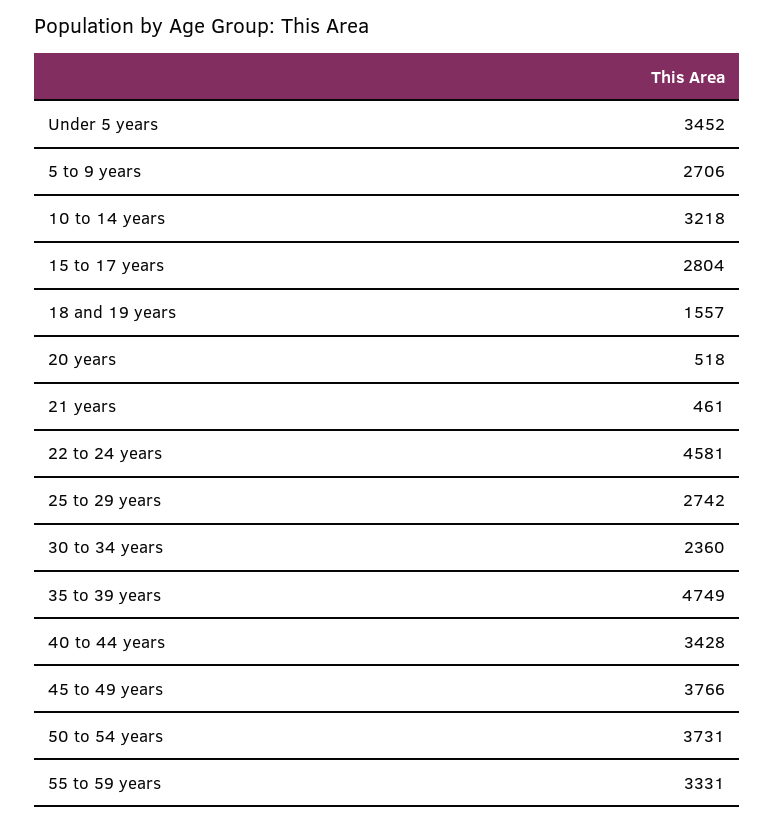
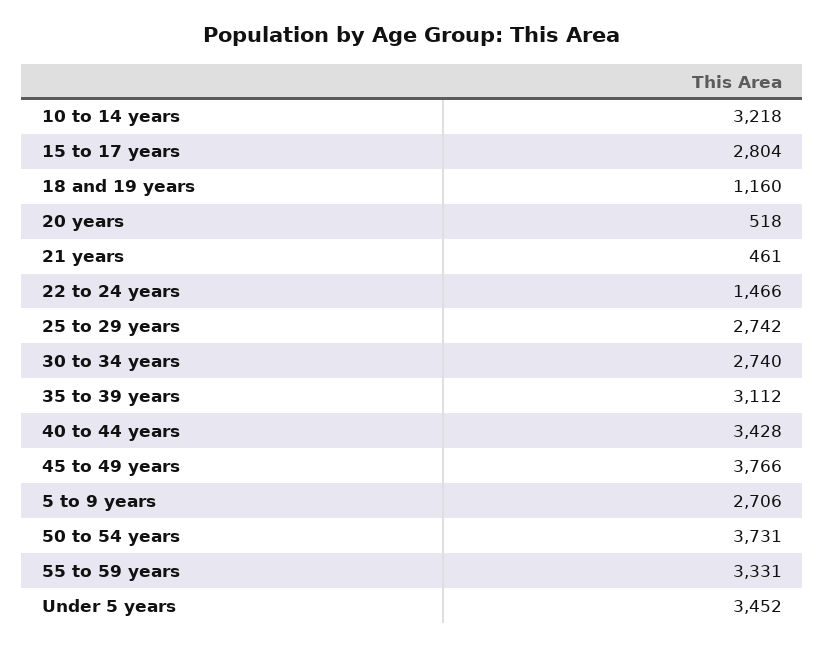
18 and 19 years: 1557 -> 1160
22 to 24 years: 4581 -> 1466
30 to 34 years: 2360 -> 2740
35 to 39 years: 4749 -> 3112

